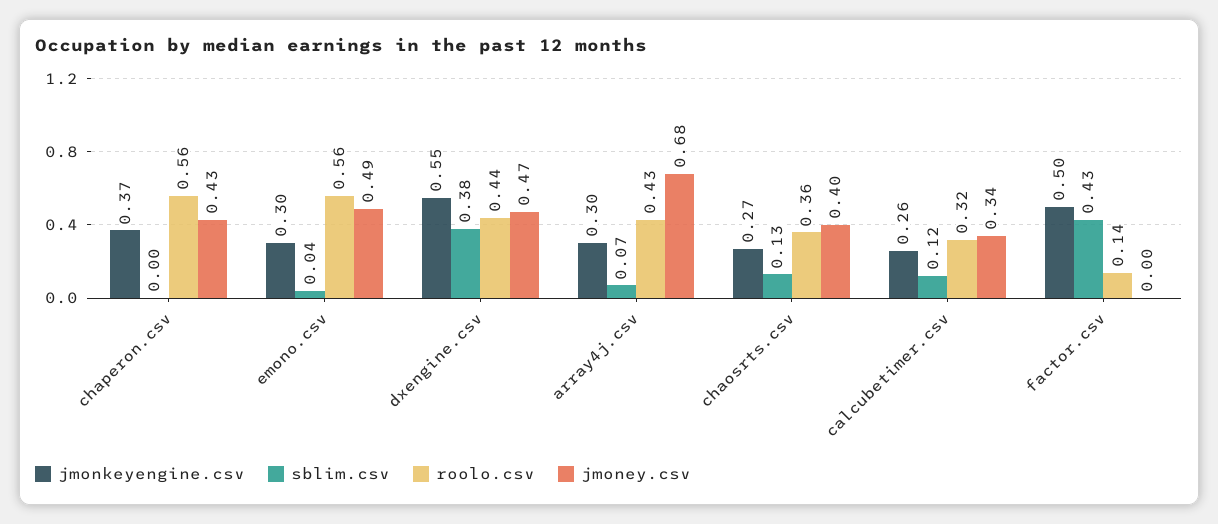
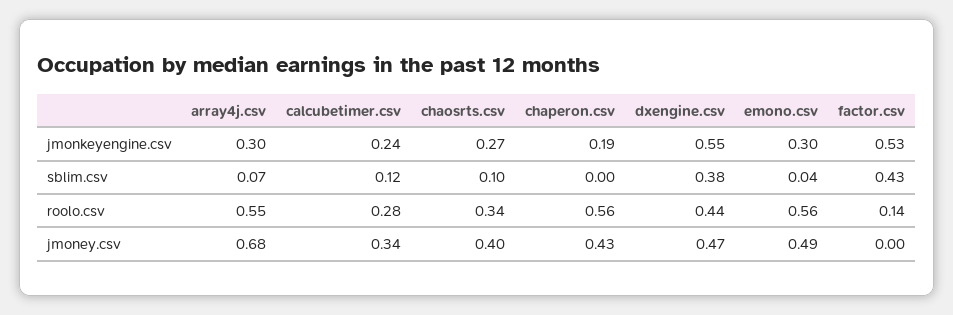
jmonkeyengine.csv, chaperon.csv: 0.37 -> 0.19
roolo.csv, array4j.csv: 0.43 -> 0.55
sblim.csv, chaosrts.csv: 0.13 -> 0.1
roolo.csv, chaosrts.csv: 0.36 -> 0.34
jmonkeyengine.csv, calcubetimer.csv: 0.26 -> 0.24
roolo.csv, calcubetimer.csv: 0.32 -> 0.28
jmonkeyengine.csv, factor.csv: 0.5 -> 0.53

